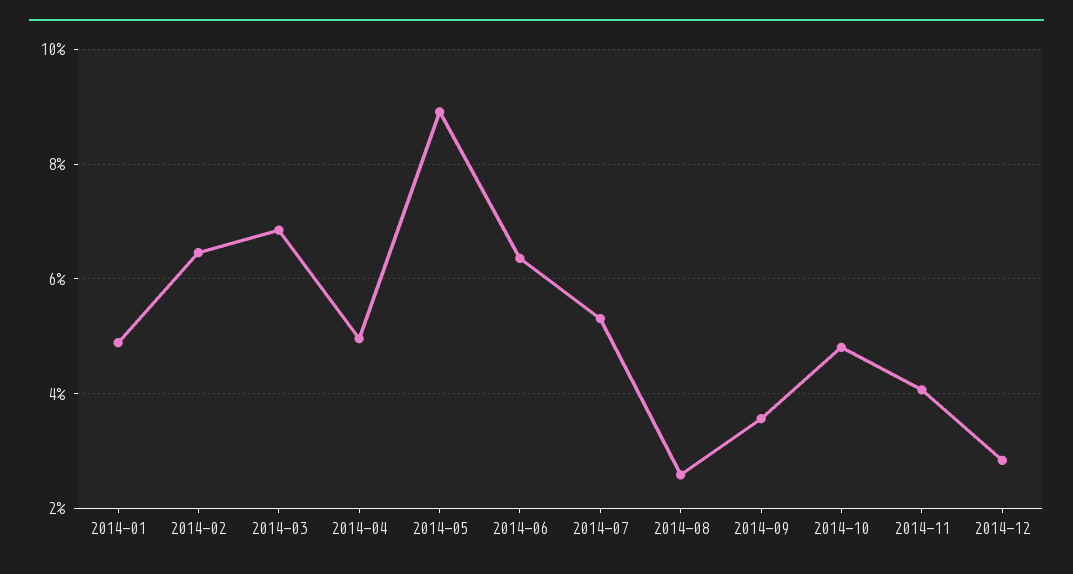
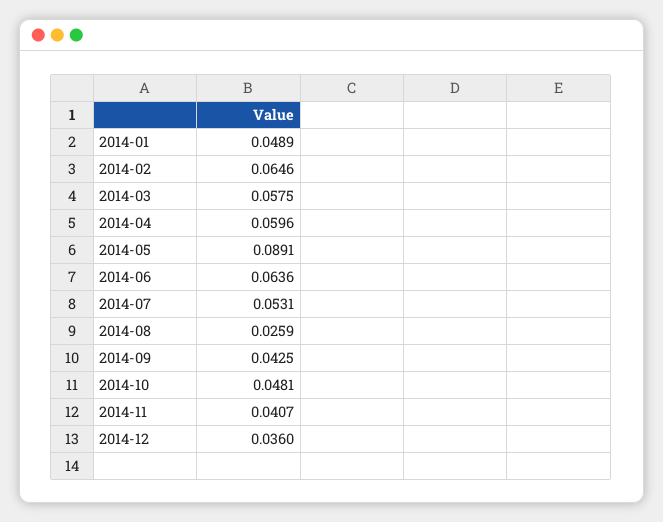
2014-03: 0.068 -> 0.0575
2014-04: 0.05 -> 0.0596
2014-09: 0.036 -> 0.0425
2014-12: 0.028 -> 0.036

